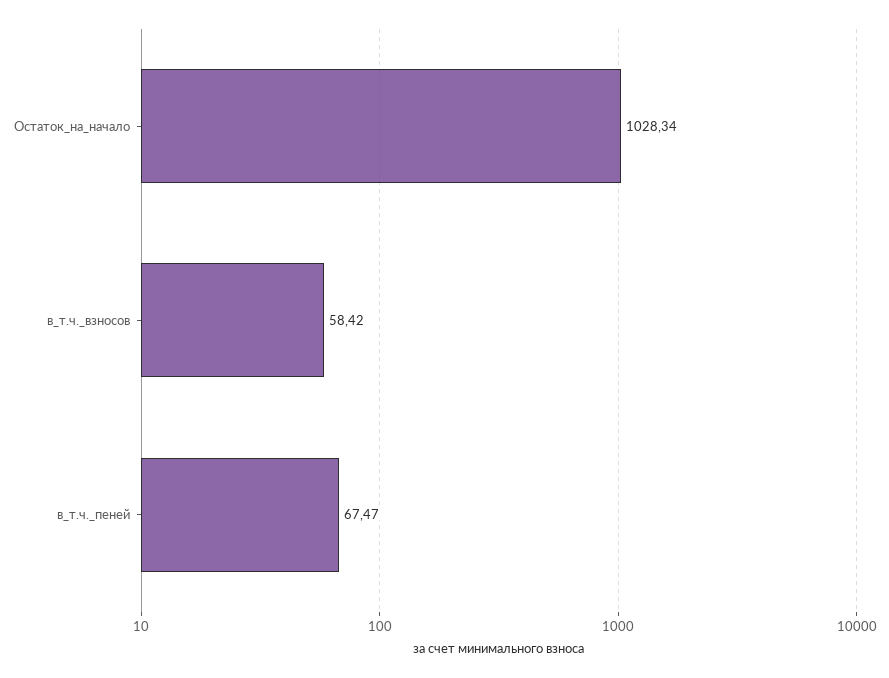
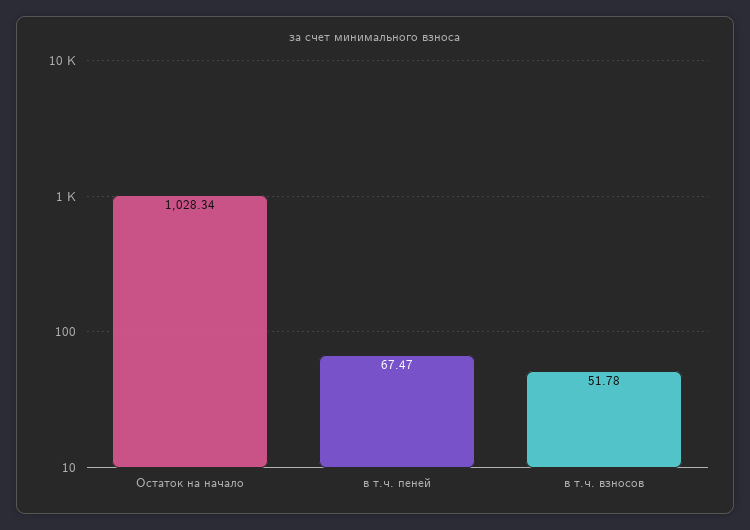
в_т.ч._взносов: 58.42 -> 51.78

